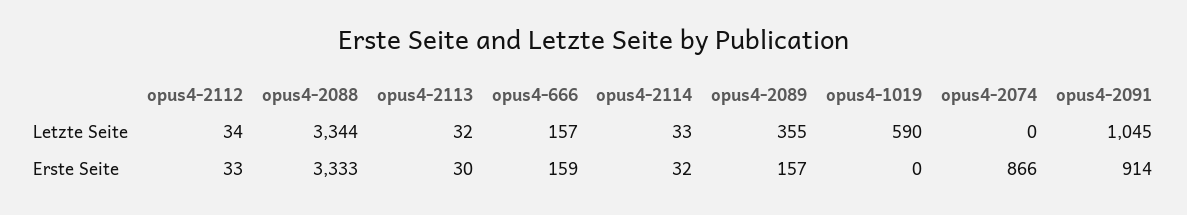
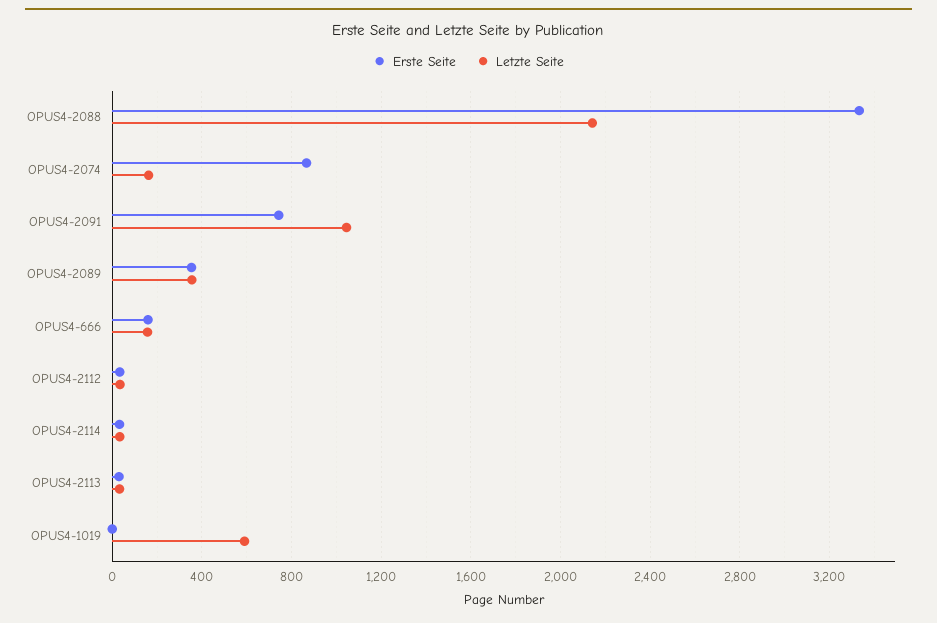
Letzte Seite, opus4-2088: 3344 -> 2150
Letzte Seite, opus4-2074: 0 -> 150
Erste Seite, opus4-2089: 157 -> 350
Erste Seite, opus4-2091: 914 -> 750

